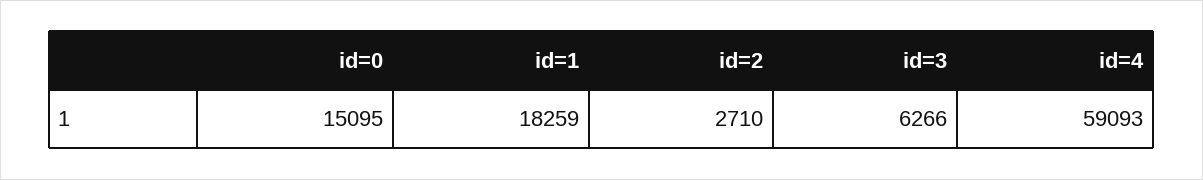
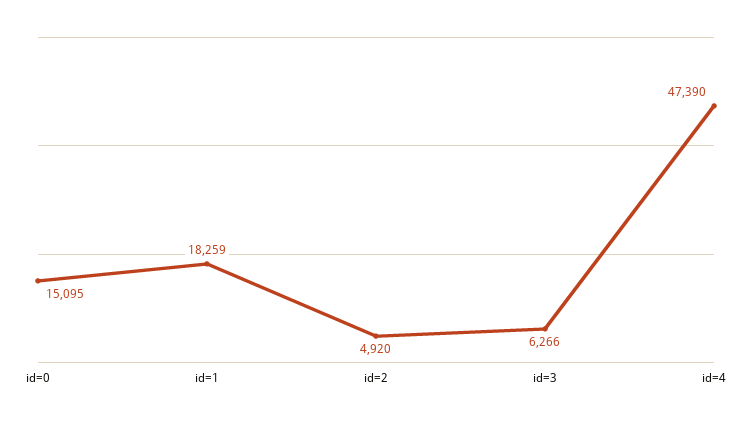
id=2: 2710 -> 4920
id=4: 59093 -> 47390

